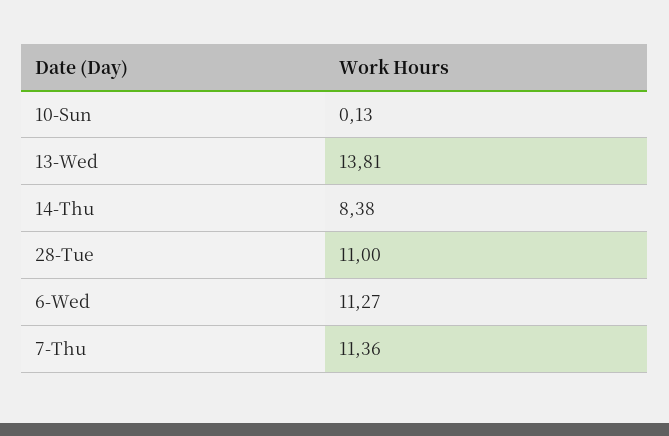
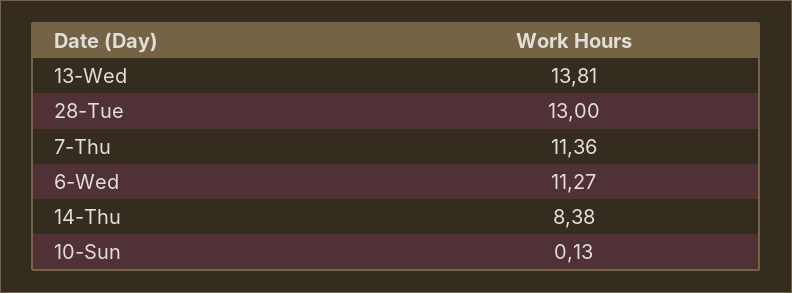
28-Tue: 11 -> 13

